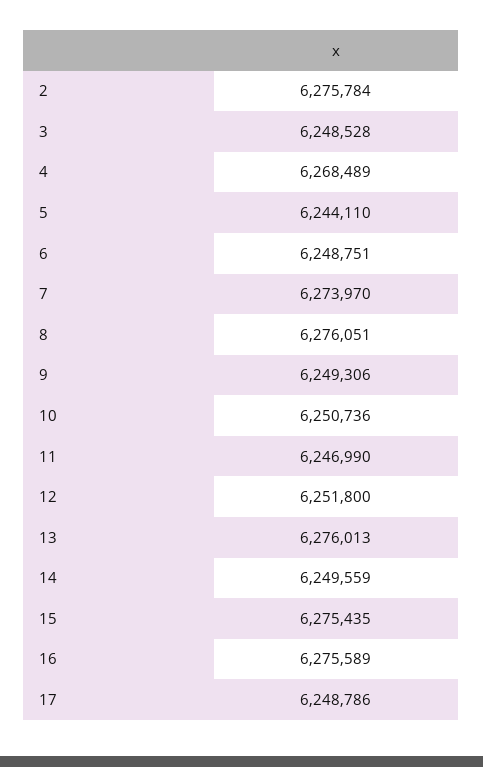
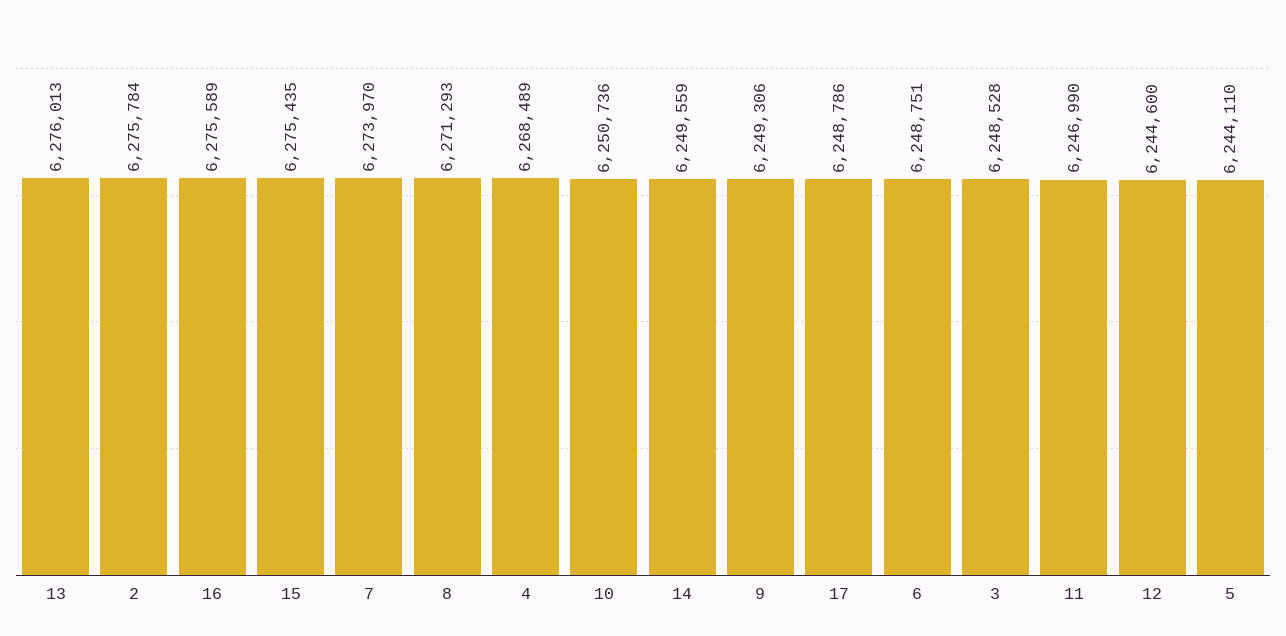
8: 6276051 -> 6271293
12: 6251800 -> 6244600

